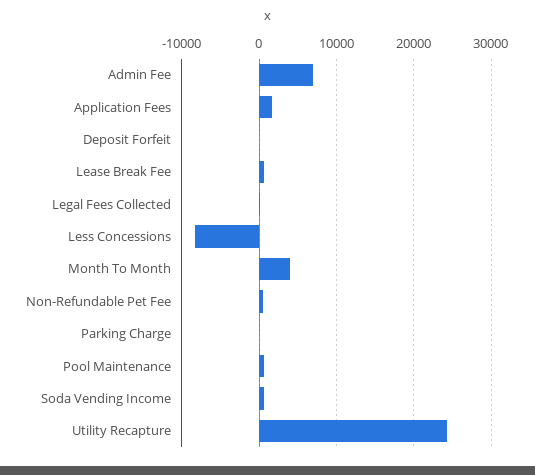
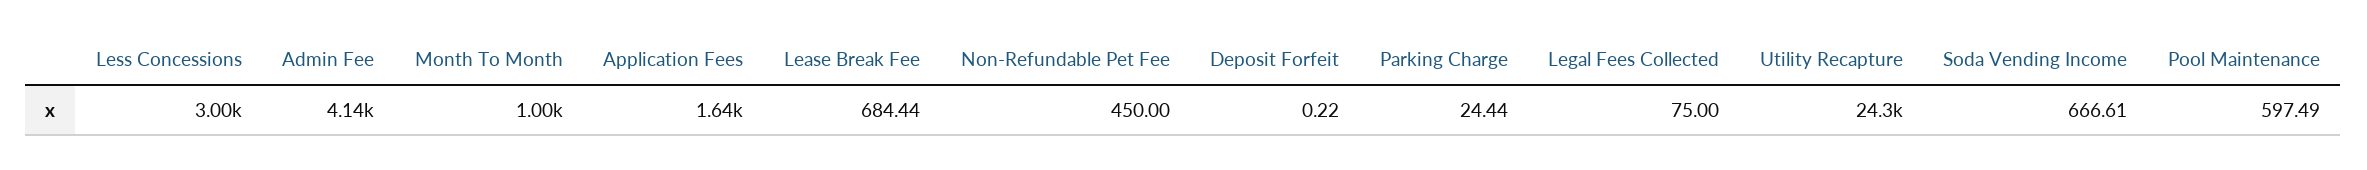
Admin Fee: 7000 -> 4140
Less Concessions: -8000 -> 3000
Month To Month: 4000 -> 1000

